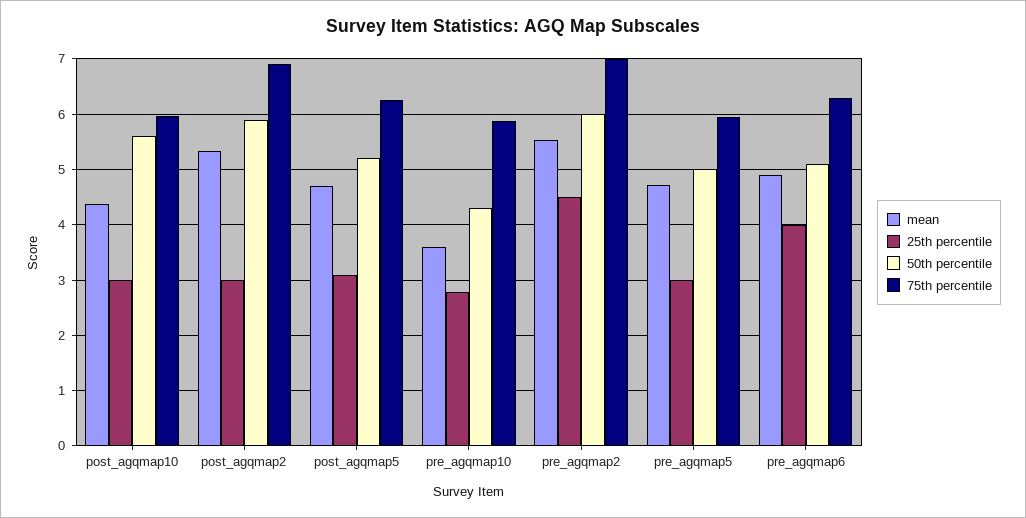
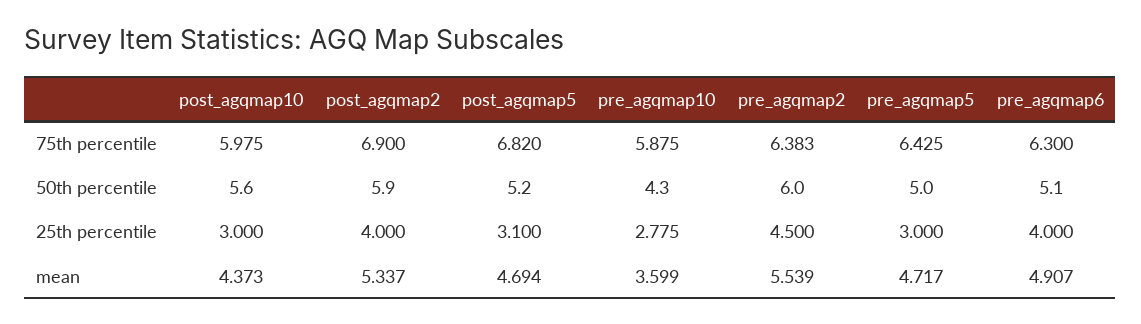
25th percentile, post_agqmap2: 3 -> 4
75th percentile, post_agqmap5: 6.2 -> 6.82
75th percentile, pre_agqmap2: 7 -> 6.383
75th percentile, pre_agqmap5: 6 -> 6.425

